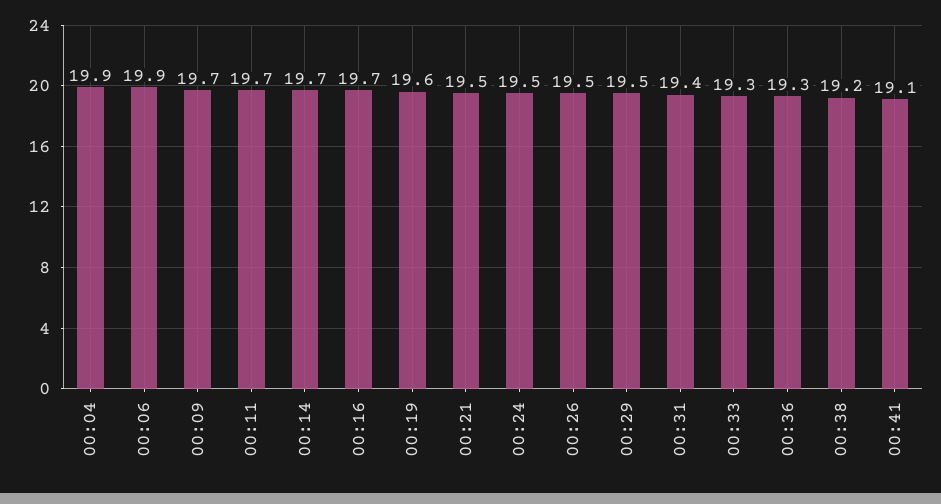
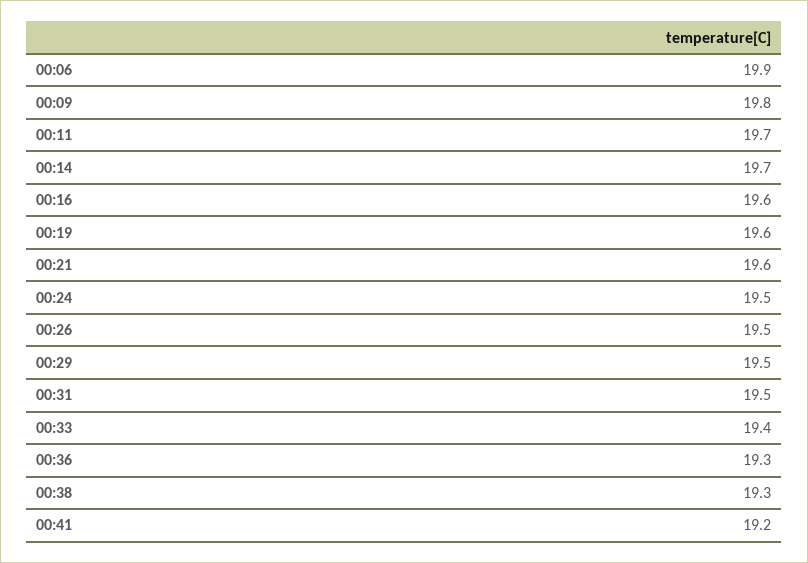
00:04: 19.9 -> none
00:09: 19.7 -> 19.8
00:16: 19.7 -> 19.6
00:21: 19.5 -> 19.6
00:31: 19.4 -> 19.5
00:33: 19.3 -> 19.4
00:38: 19.2 -> 19.3
00:41: 19.1 -> 19.2

